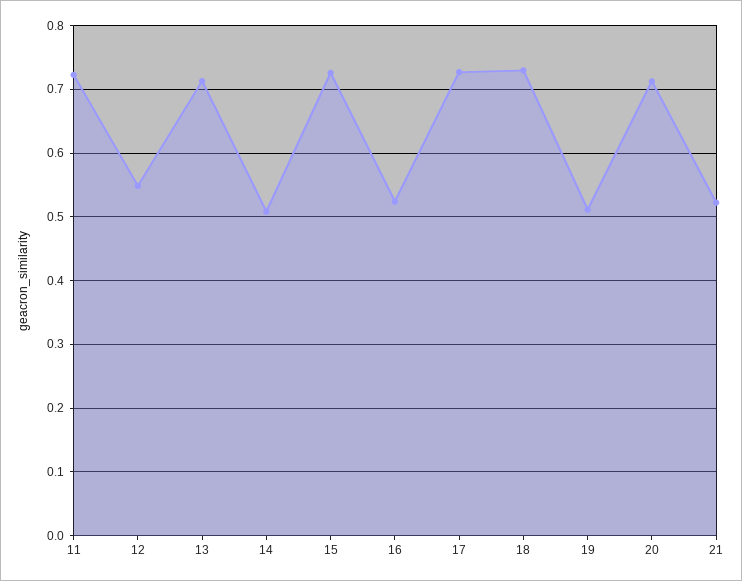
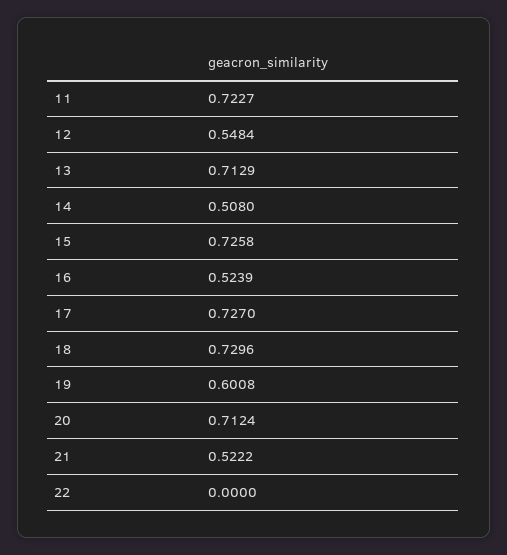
19: 0.51 -> 0.6008
22: none -> 0

